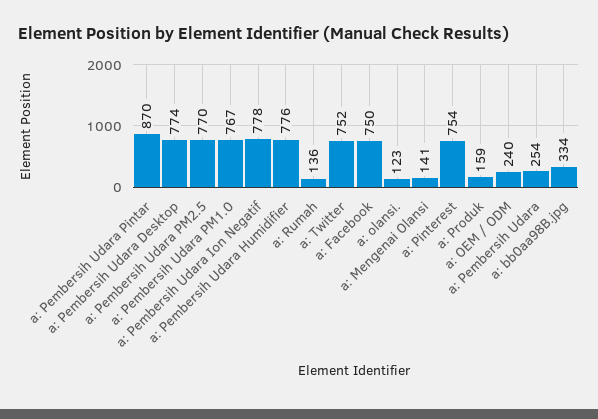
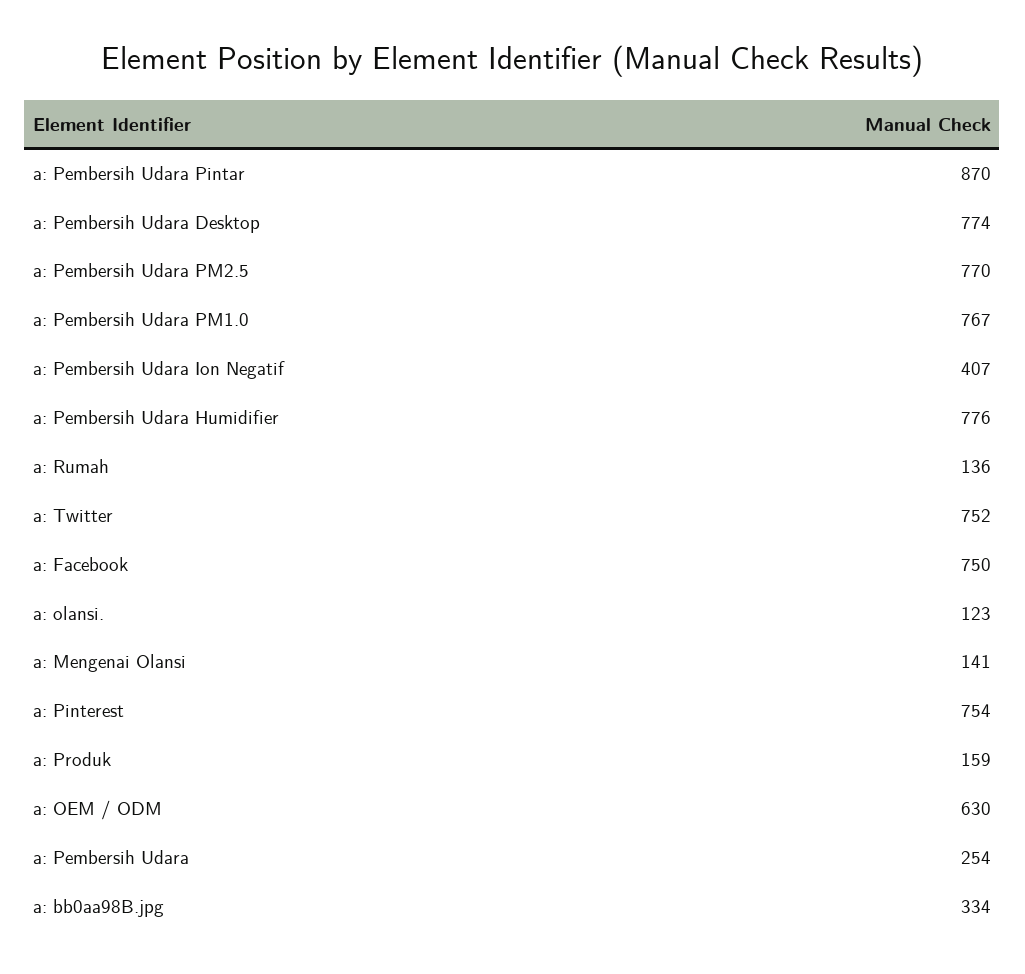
a: Pembersih Udara Ion Negatif: 778 -> 407
a: OEM / ODM: 240 -> 630

